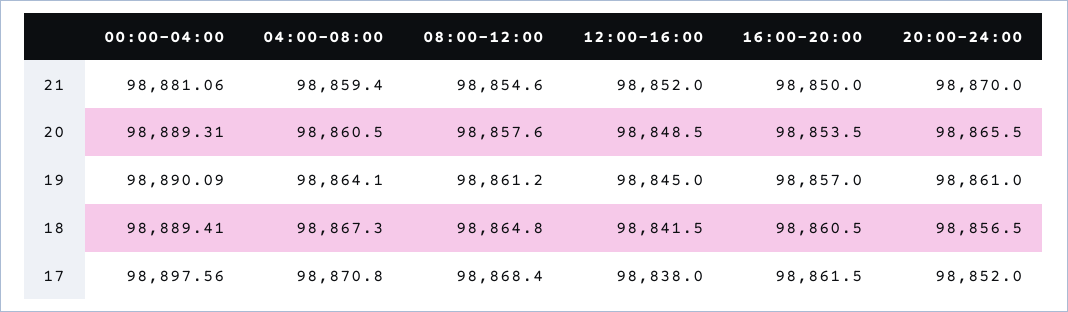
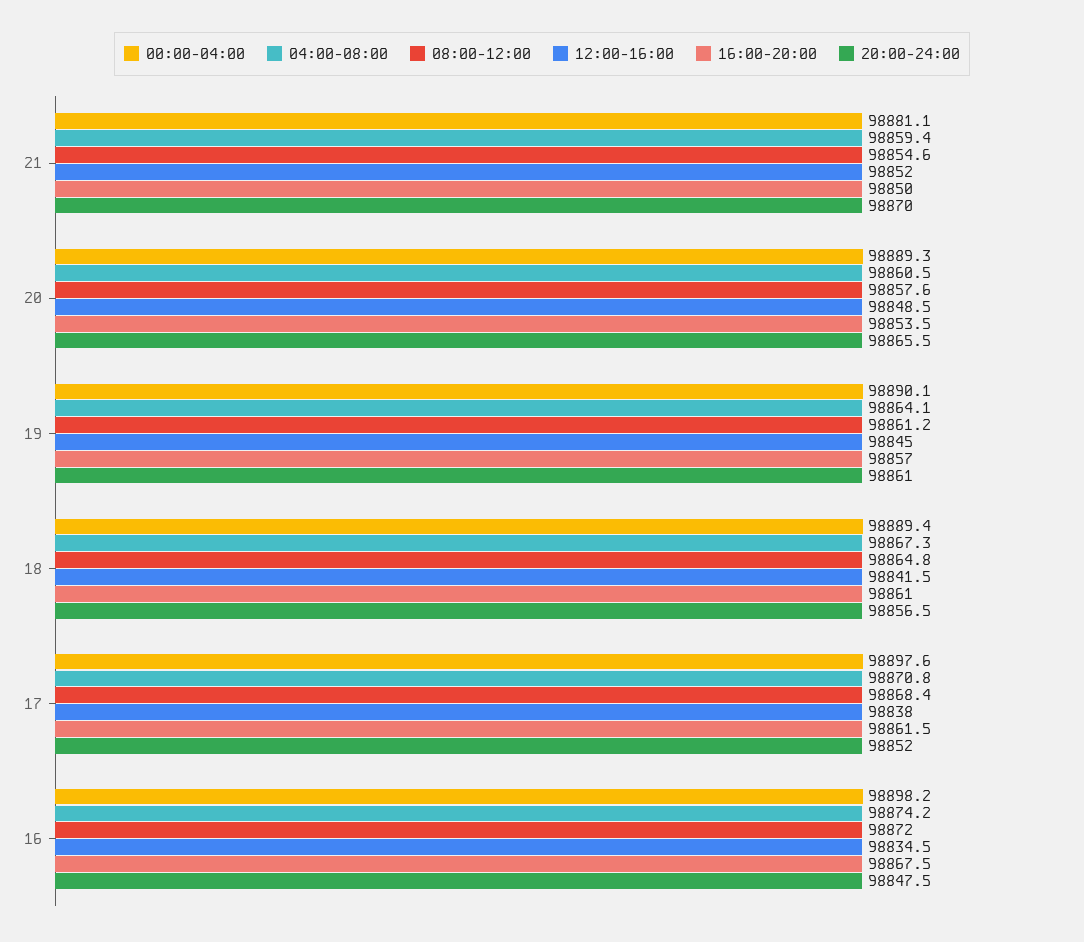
16:00-20:00, 18: 98860.5 -> 98861
00:00-04:00, 16: none -> 98898.2
04:00-08:00, 16: none -> 98874.2
08:00-12:00, 16: none -> 98872
12:00-16:00, 16: none -> 98834.5
16:00-20:00, 16: none -> 98867.5
20:00-24:00, 16: none -> 98847.5

